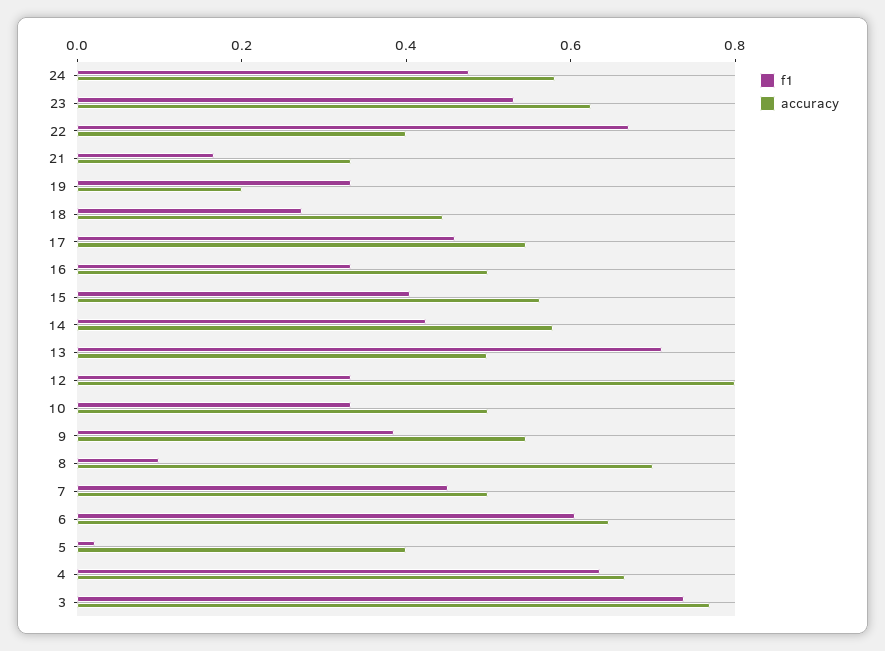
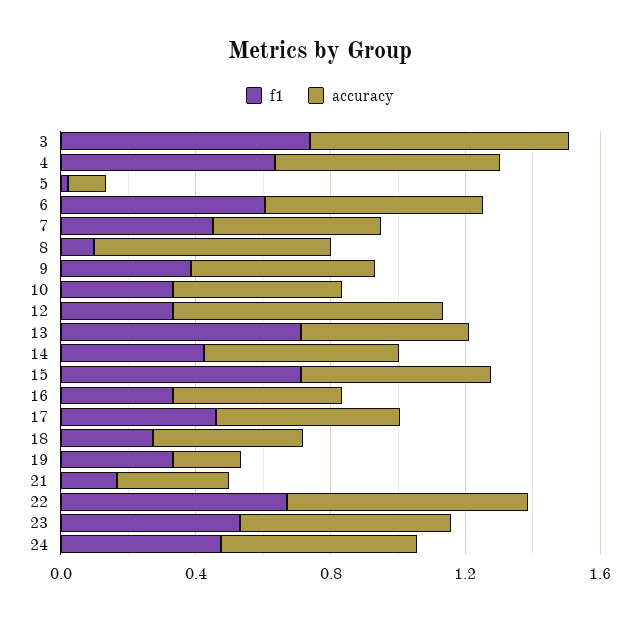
accuracy, 22: 0.4 -> 0.7
f1, 15: 0.4 -> 0.7
accuracy, 5: 0.4 -> 0.1

